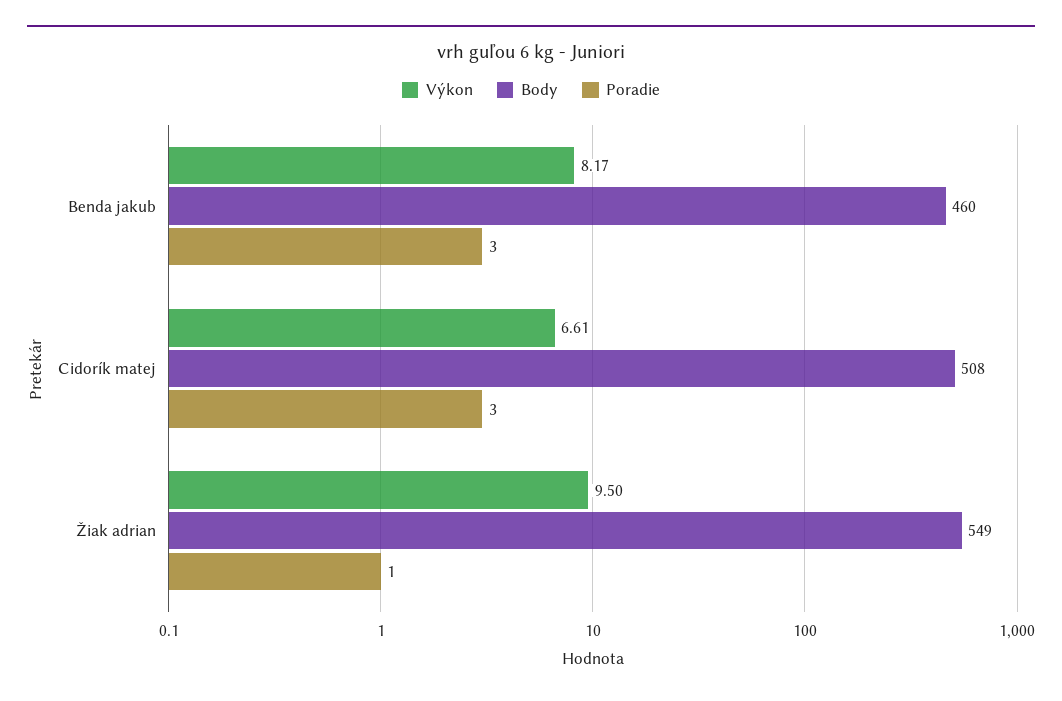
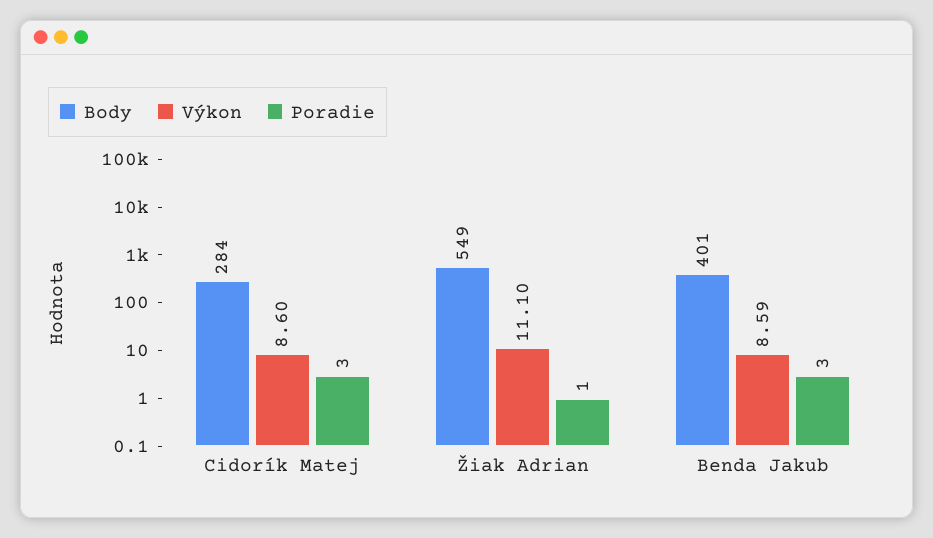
Výkon, Benda jakub: 8.17 -> 8.59
Body, Benda jakub: 460 -> 401
Výkon, Cidorík matej: 6.61 -> 8.6
Body, Cidorík matej: 508 -> 284
Výkon, Žiak adrian: 9.5 -> 11.1

